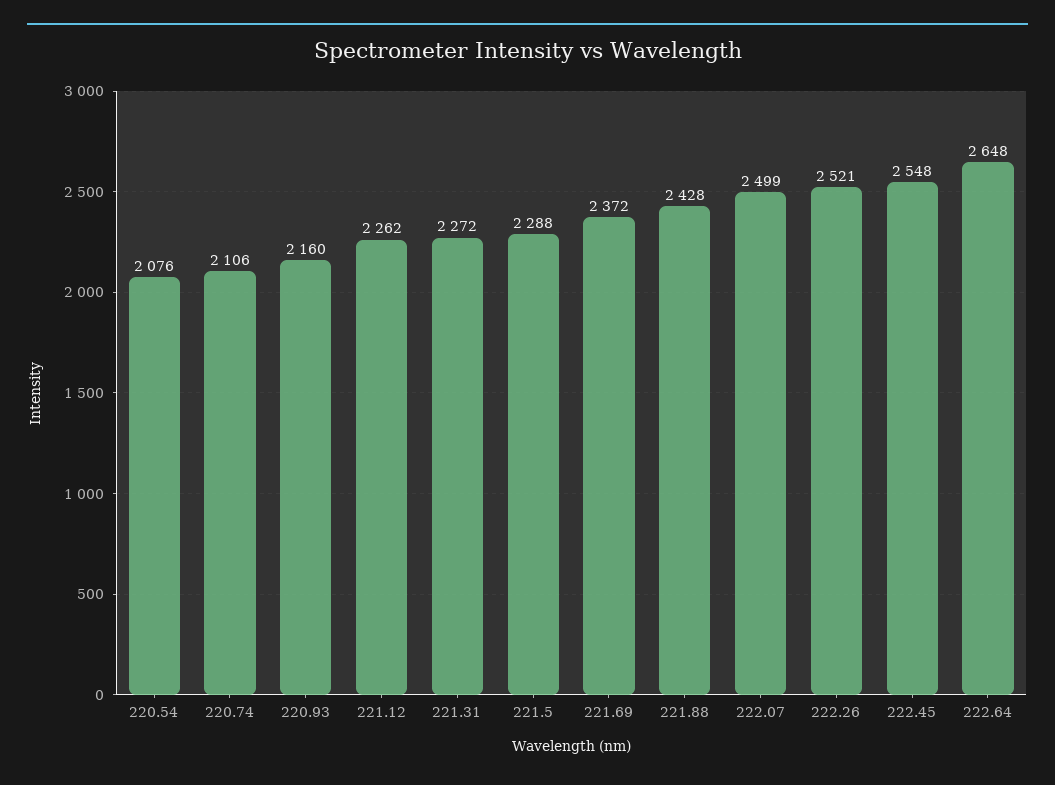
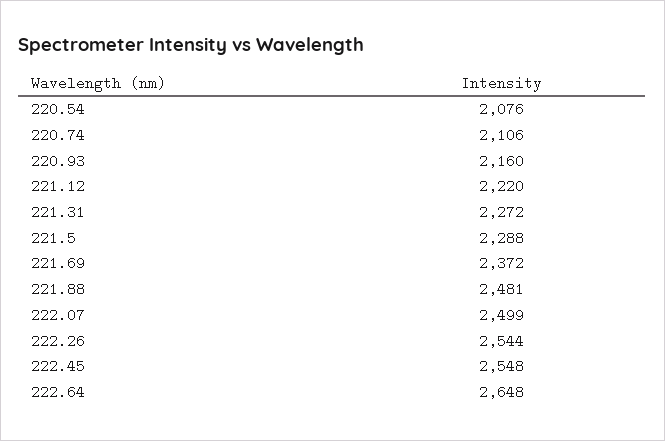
221.12: 2262 -> 2220
221.88: 2428 -> 2481
222.26: 2521 -> 2544

